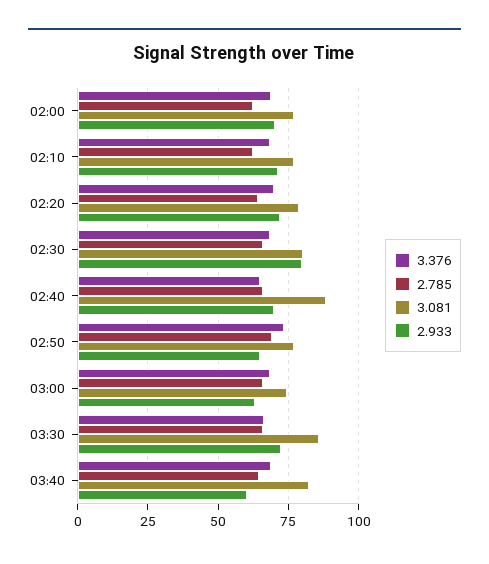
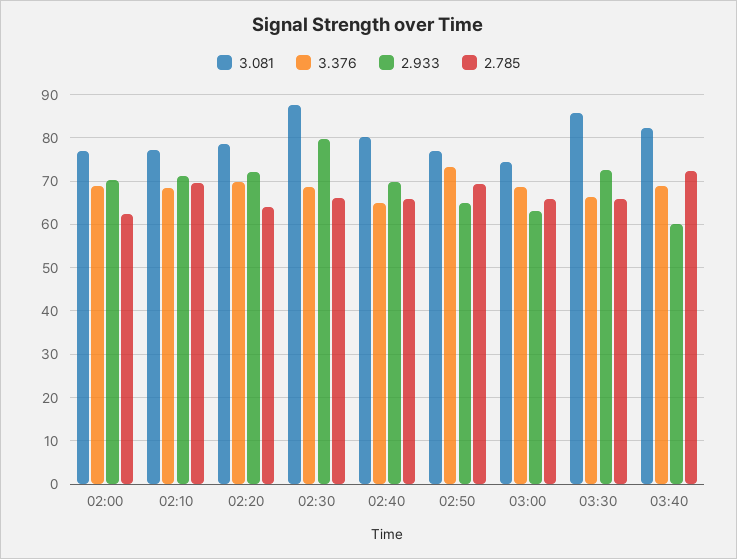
2.785, 02:10: 62.5 -> 70
3.081, 02:30: 80 -> 88
3.081, 02:40: 87.5 -> 80
2.785, 03:40: 65 -> 72

